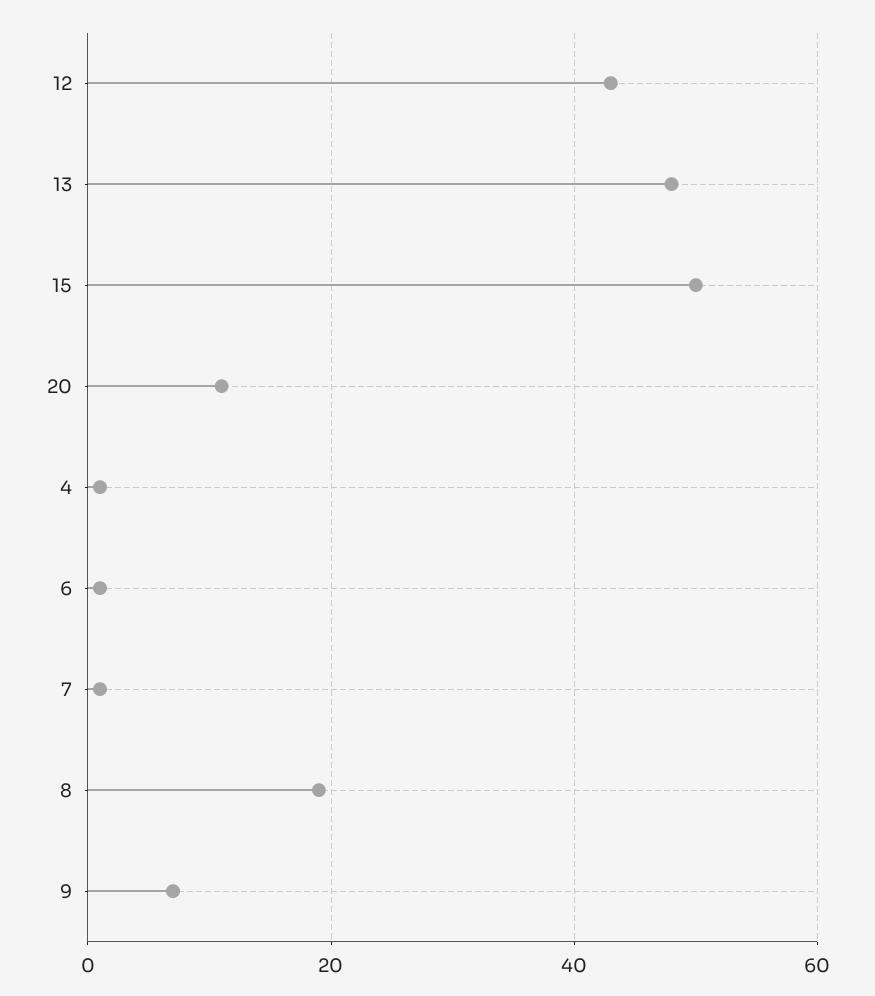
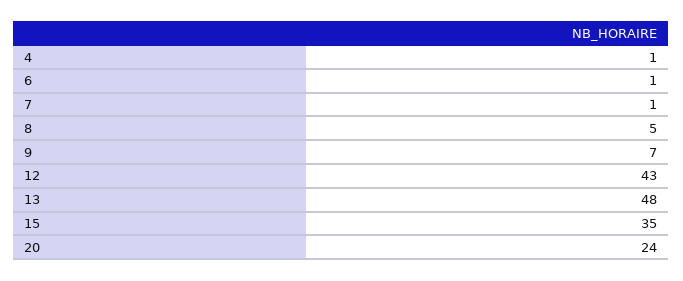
15: 50 -> 35
20: 10 -> 24
8: 20 -> 5

